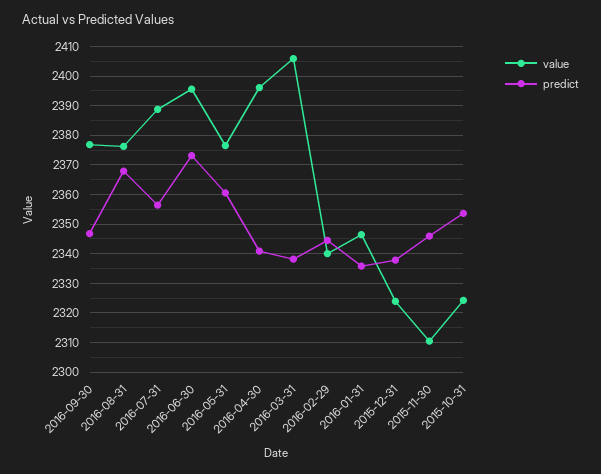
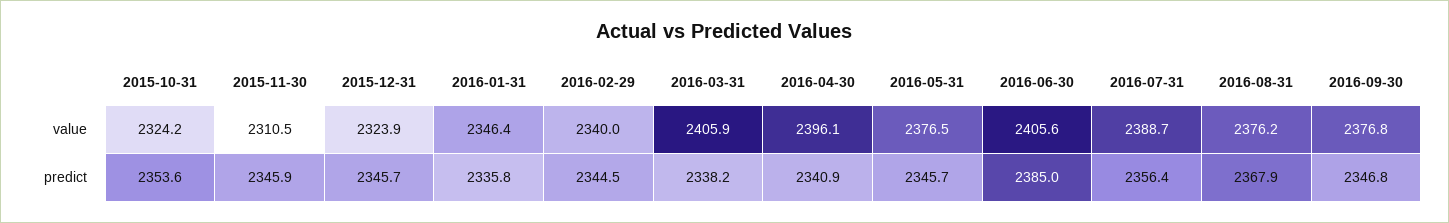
value, 2016-06-30: 2395 -> 2405.6
predict, 2016-06-30: 2372.5 -> 2385
predict, 2016-05-31: 2360 -> 2345.7
predict, 2015-12-31: 2337.5 -> 2345.7

